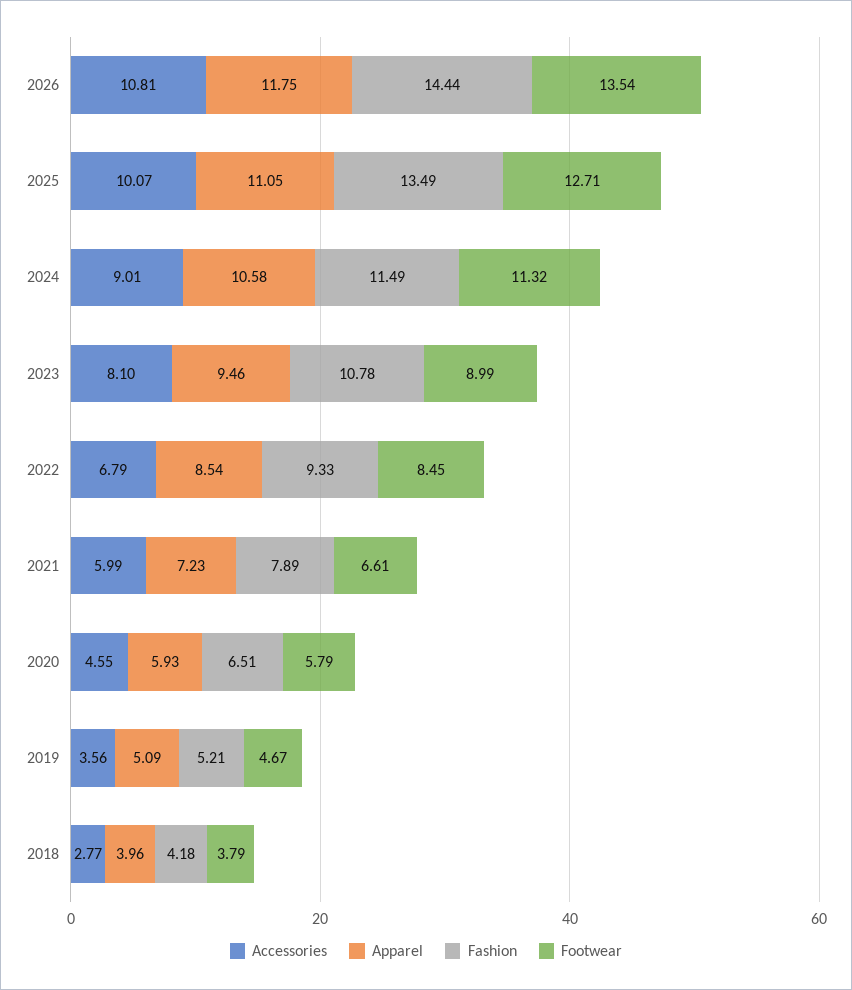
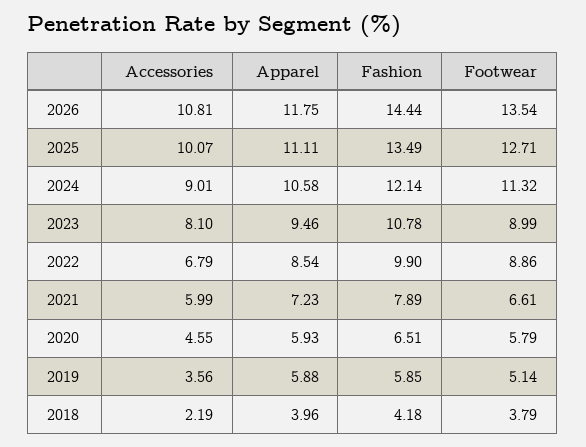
Apparel, 2025: 11.05 -> 11.11
Fashion, 2024: 11.49 -> 12.14
Fashion, 2022: 9.33 -> 9.9
Footwear, 2022: 8.45 -> 8.86
Apparel, 2019: 5.09 -> 5.88
Fashion, 2019: 5.21 -> 5.85
Footwear, 2019: 4.67 -> 5.14
Accessories, 2018: 2.77 -> 2.19

